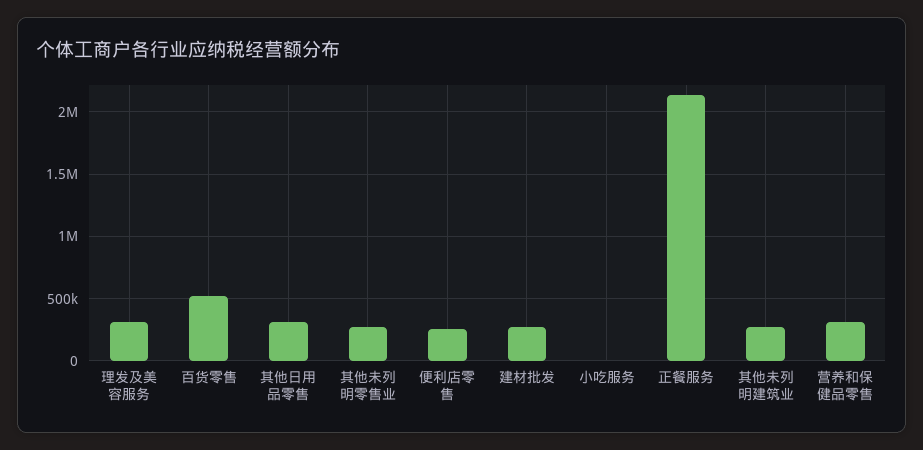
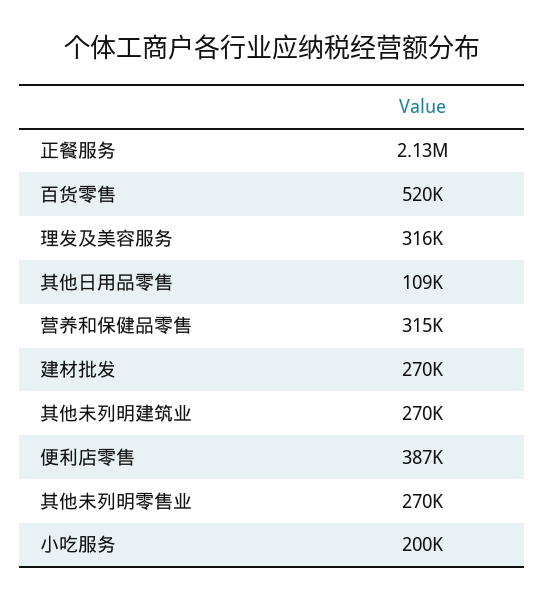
其他日用品零售: 300000 -> 109000
便利店零售: 250000 -> 387000
小吃服务: 0 -> 200000

